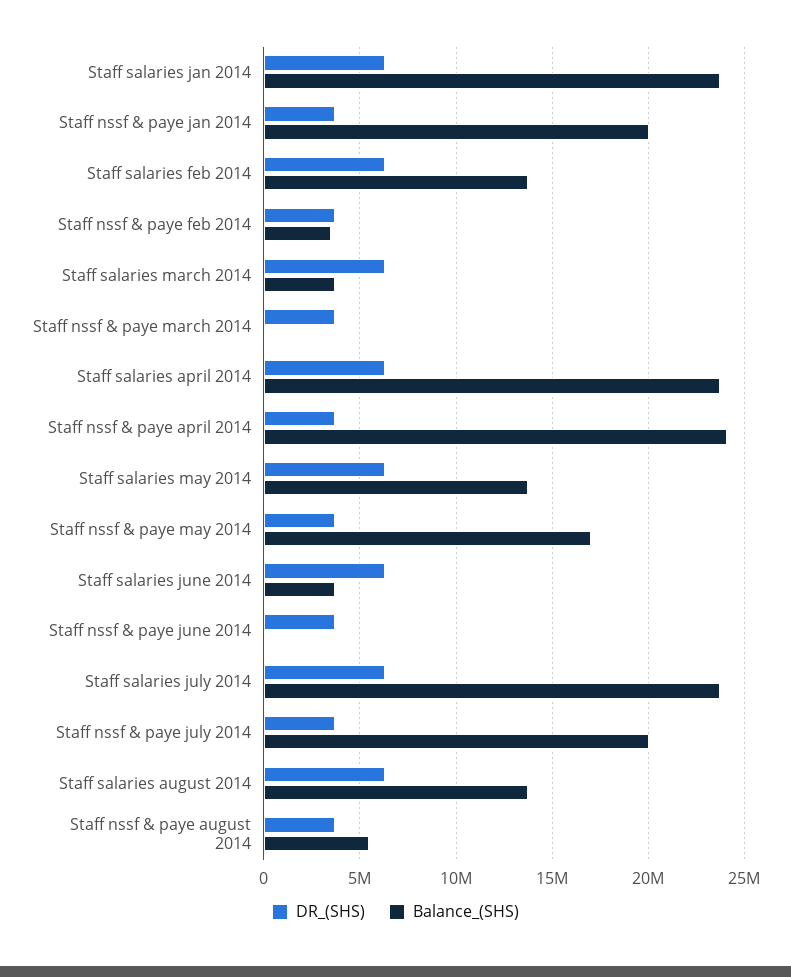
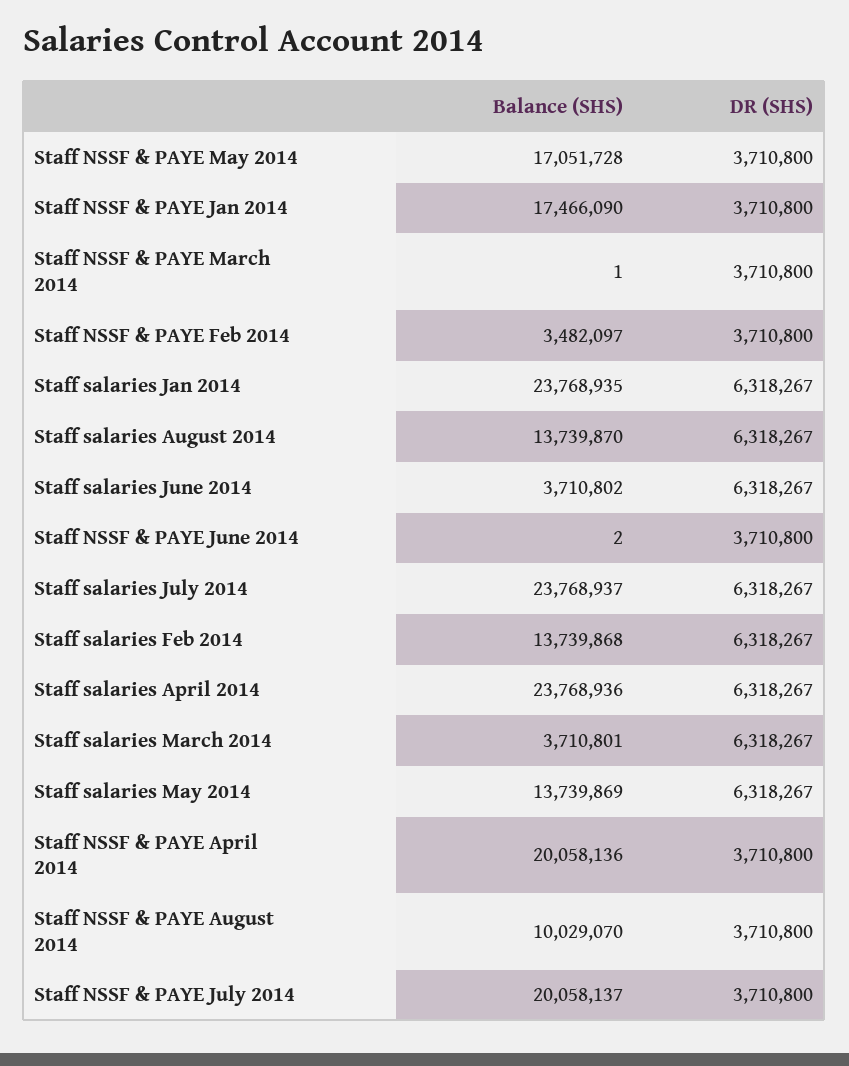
Balance_(SHS), Staff nssf & paye jan 2014: 20000000 -> 17466090
Balance_(SHS), Staff nssf & paye april 2014: 24000000 -> 20058136
Balance_(SHS), Staff nssf & paye august 2014: 5500000 -> 10029070

